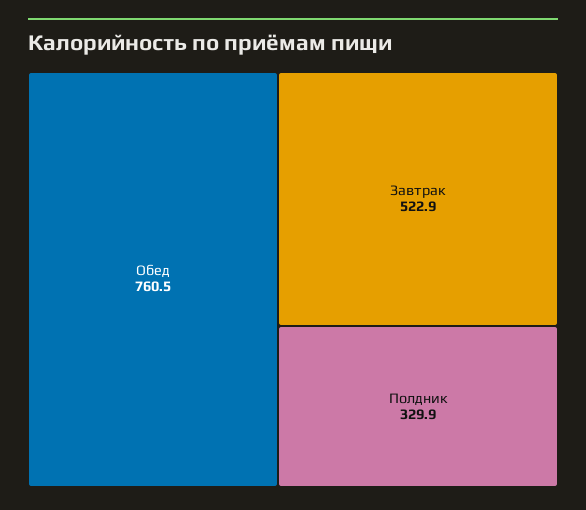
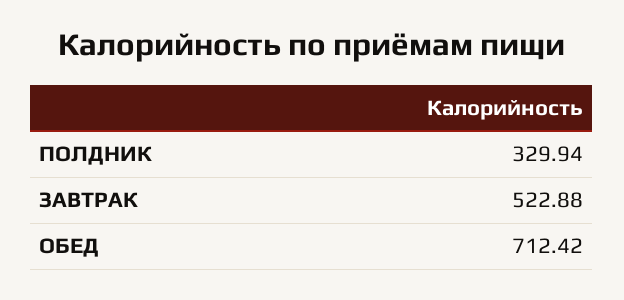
Обед: 760.5 -> 712.42

